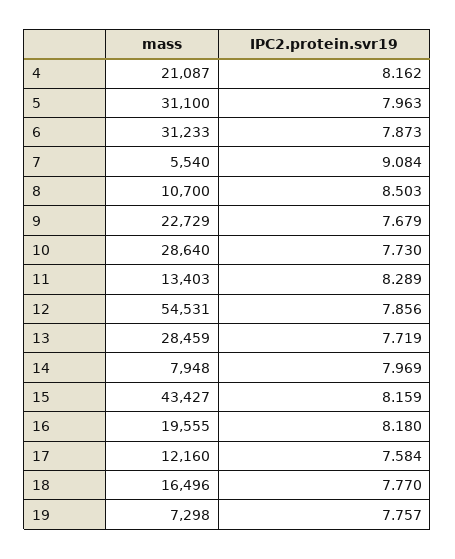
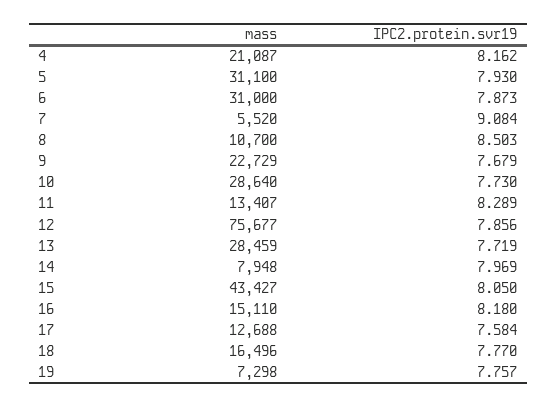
IPC2.protein.svr19, 5: 7.963 -> 7.93
mass, 6: 31233 -> 31000
mass, 7: 5540 -> 5520
mass, 11: 13403 -> 13407
mass, 12: 54531 -> 75677
IPC2.protein.svr19, 15: 8.159 -> 8.05
mass, 16: 19555 -> 15110
mass, 17: 12160 -> 12688

